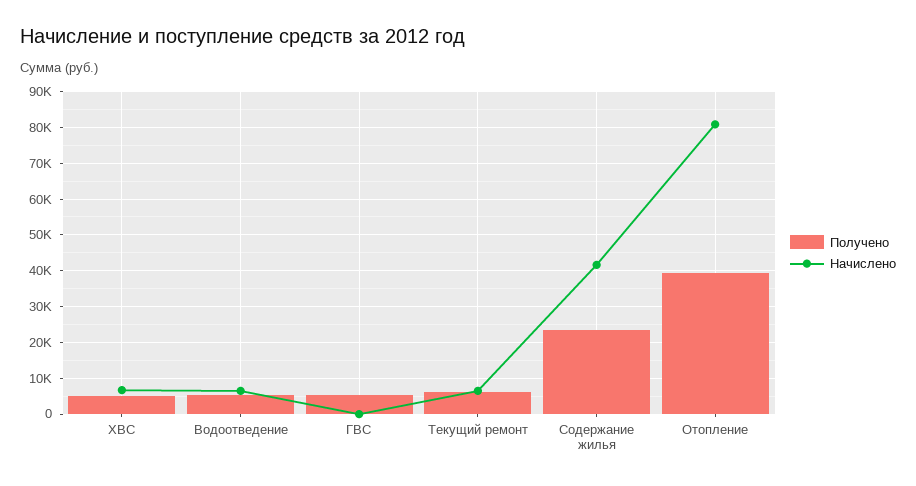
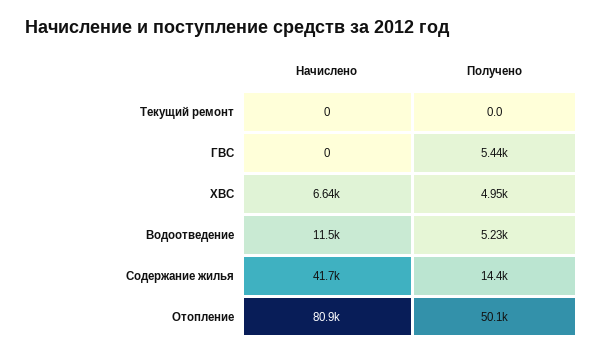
Начислено, Водоотведение: 6000 -> 11500
Получено, Текущий ремонт: 6000 -> 0
Начислено, Текущий ремонт: 6000 -> 0
Получено, Содержание жилья: 24000 -> 14400
Получено, Отопление: 40000 -> 50100

